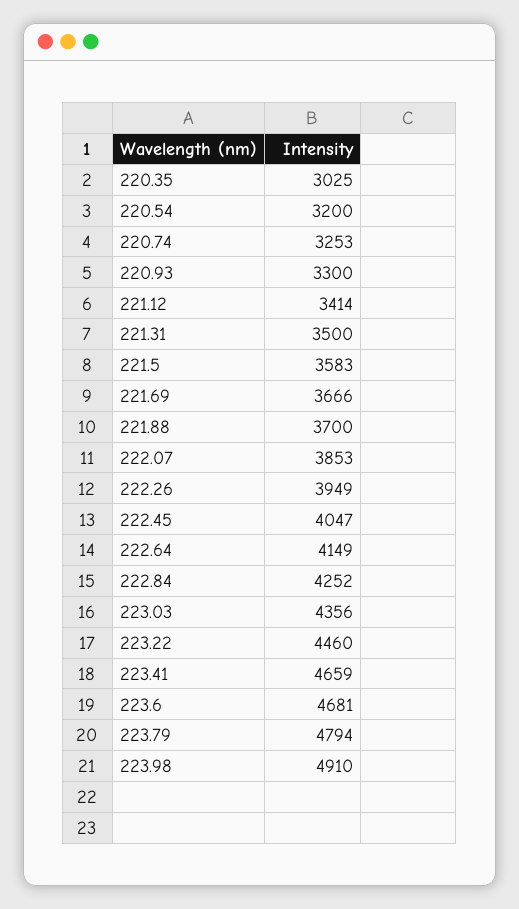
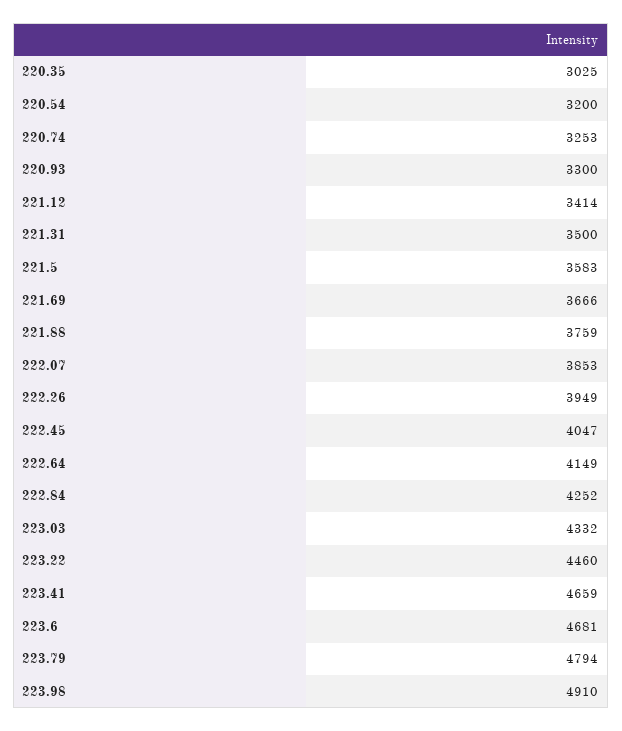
221.88: 3700 -> 3759
223.03: 4356 -> 4332

